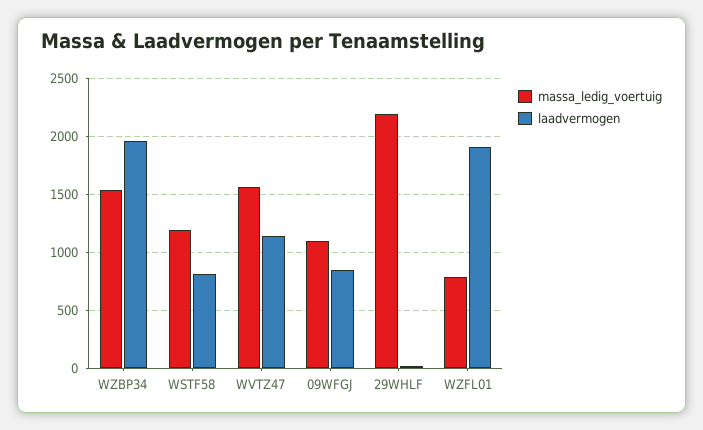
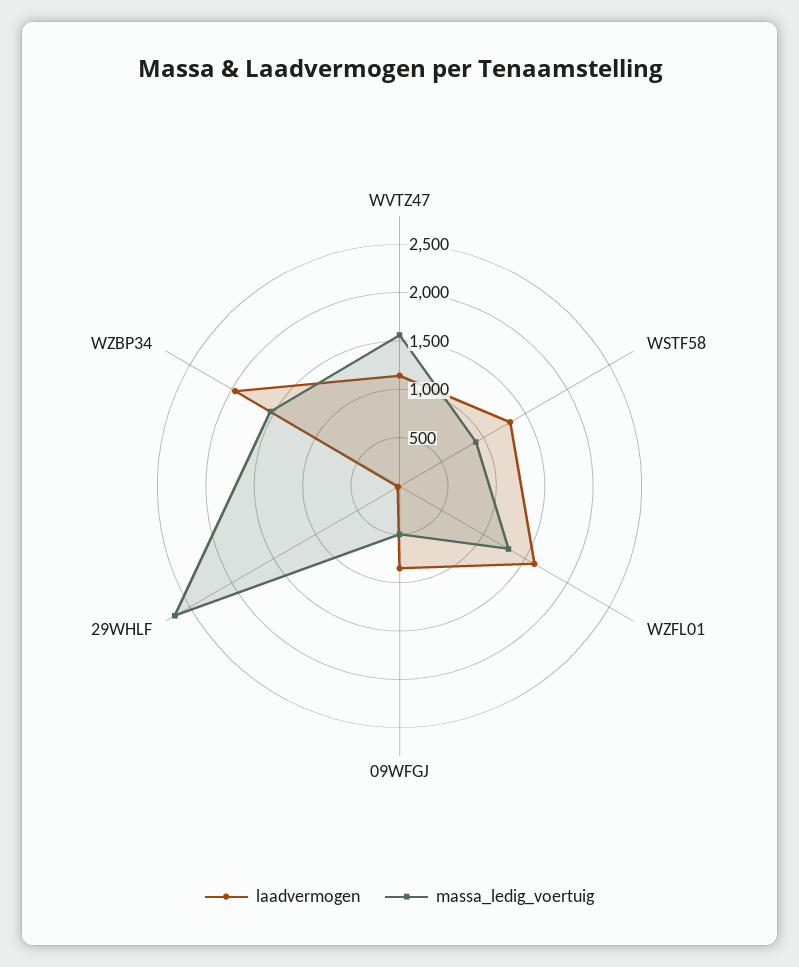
massa_ledig_voertuig, WSTF58: 1200 -> 900
laadvermogen, WSTF58: 800 -> 1300
massa_ledig_voertuig, 09WFGJ: 1100 -> 500
massa_ledig_voertuig, 29WHLF: 2200 -> 2700
massa_ledig_voertuig, WZFL01: 800 -> 1300
laadvermogen, WZFL01: 1900 -> 1600

